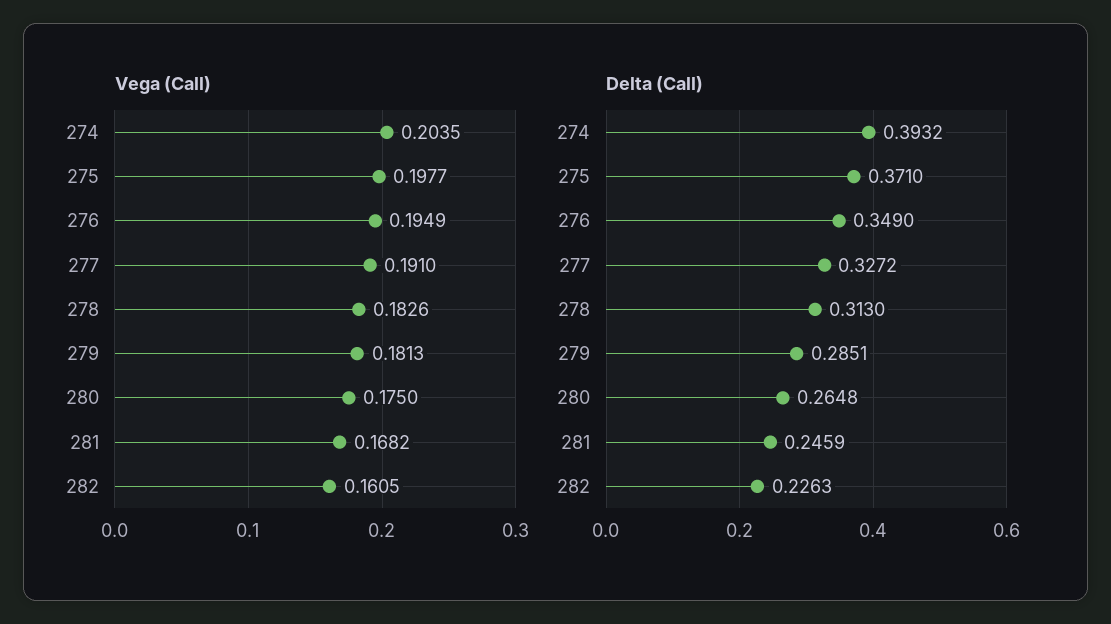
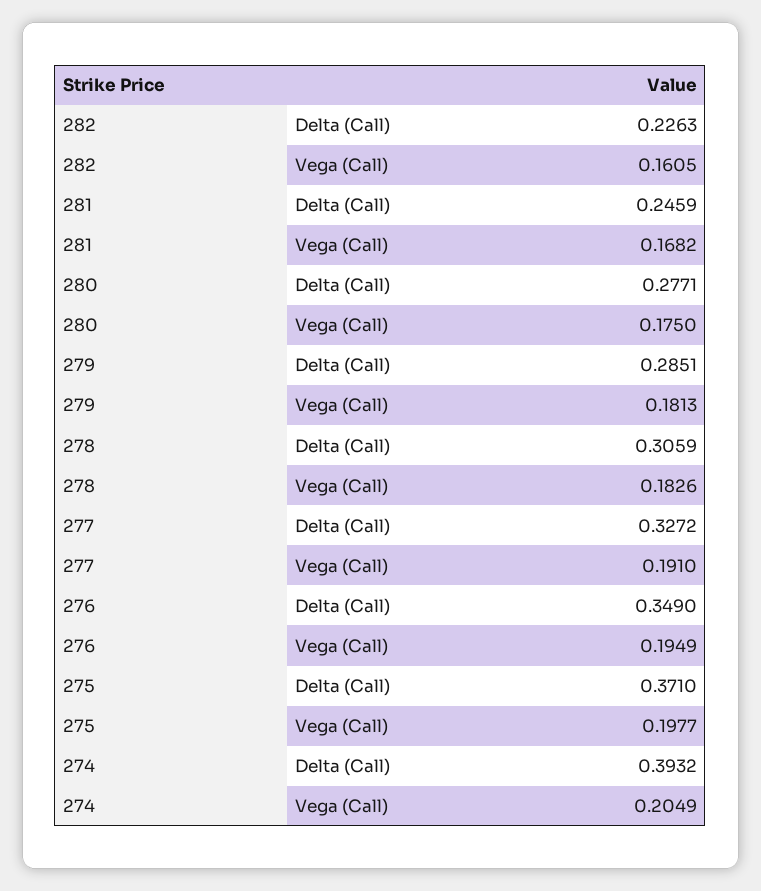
Vega (Call), 274: 0.2035 -> 0.2049
Delta (Call), 278: 0.313 -> 0.3059
Delta (Call), 280: 0.2648 -> 0.2771

